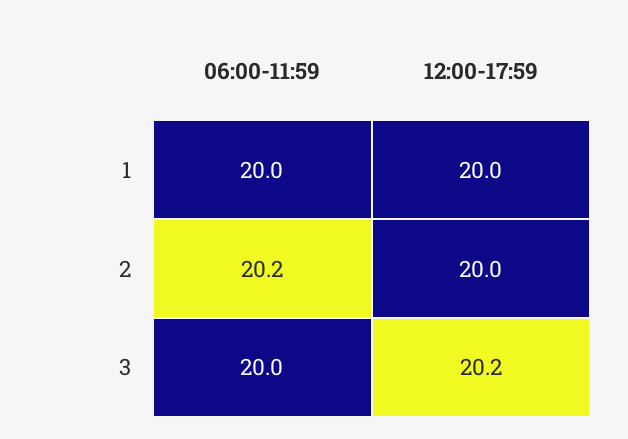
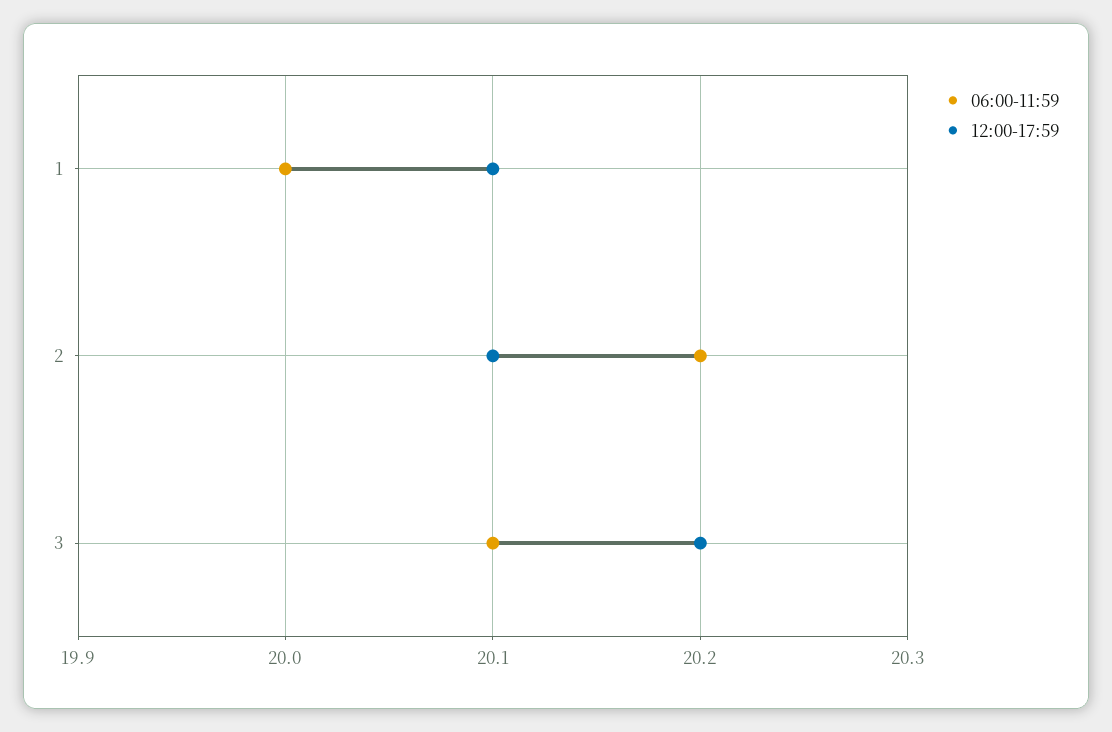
12:00-17:59, 1: 20 -> 20.1
12:00-17:59, 2: 20 -> 20.1
06:00-11:59, 3: 20 -> 20.1

